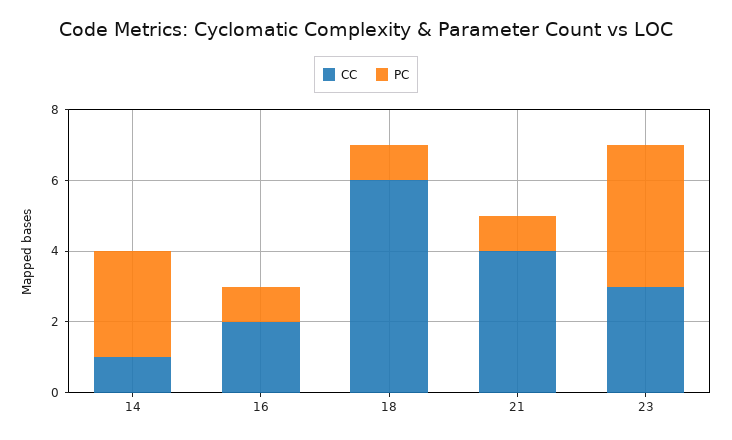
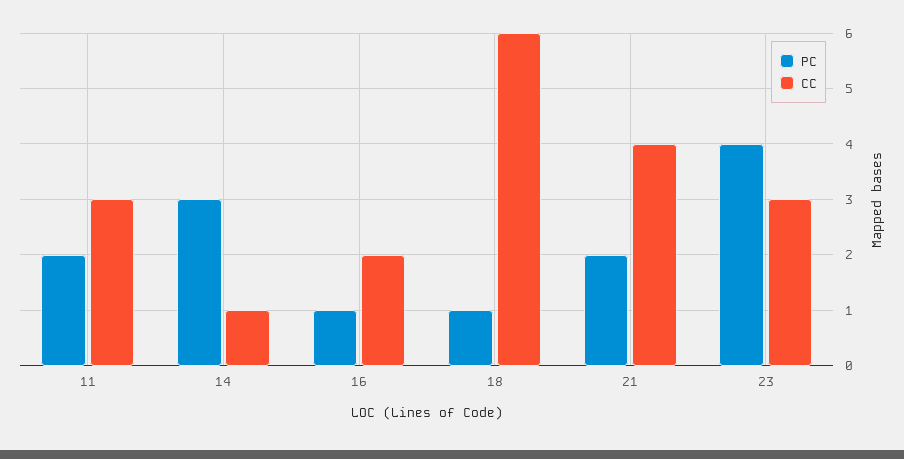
PC, 21: 1 -> 2
PC, 11: none -> 2
CC, 11: none -> 3

